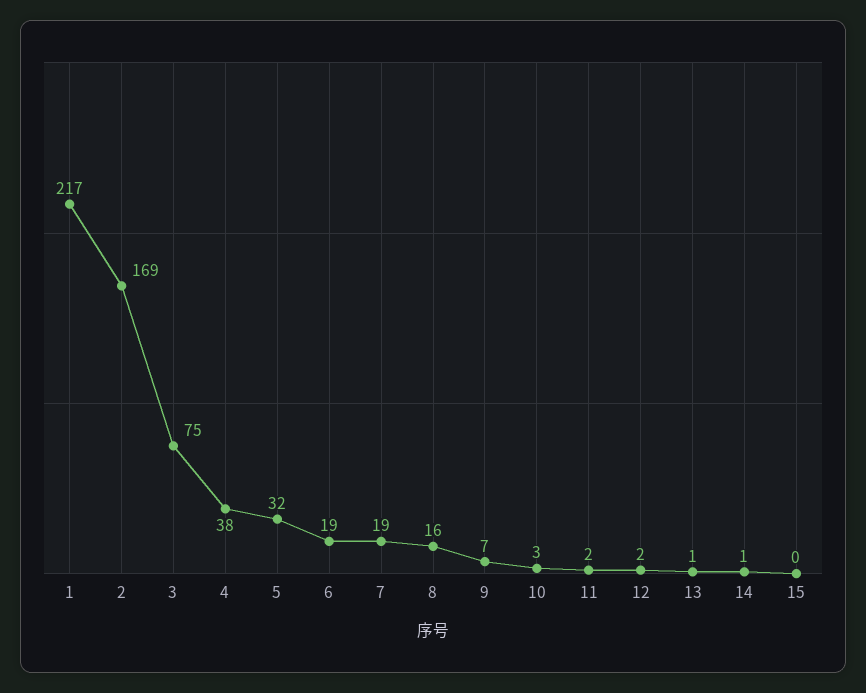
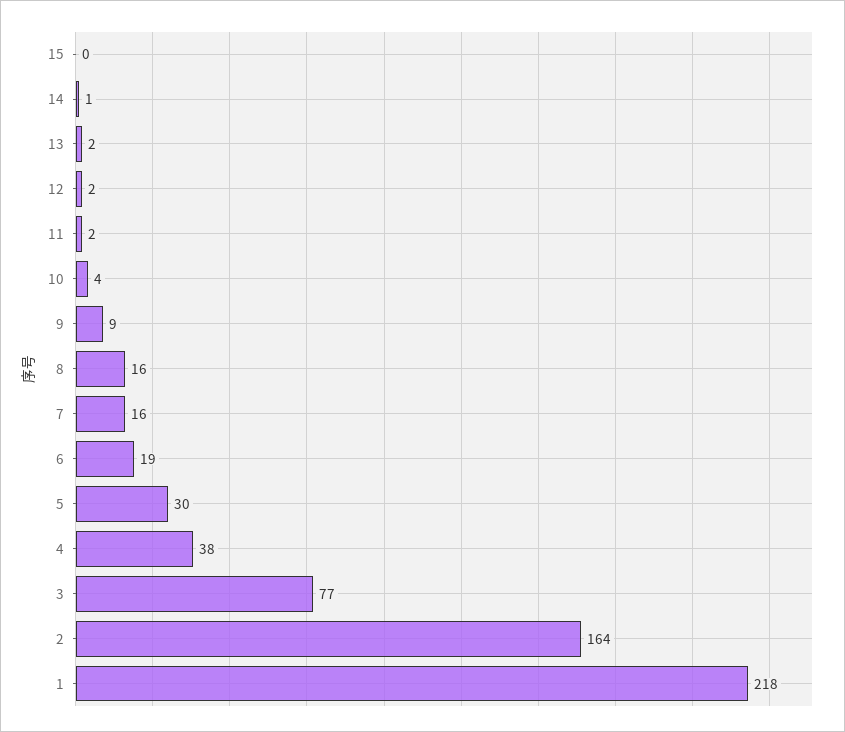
1: 217 -> 218
2: 169 -> 164
3: 75 -> 77
5: 32 -> 30
7: 19 -> 16
9: 7 -> 9
10: 3 -> 4
13: 1 -> 2

